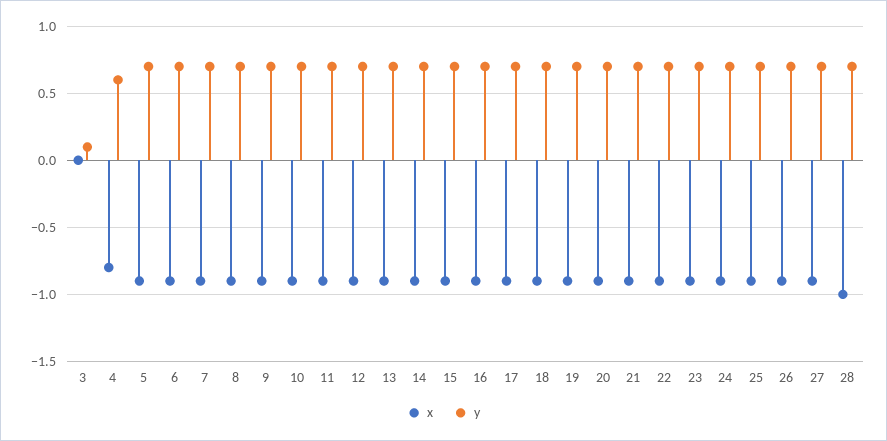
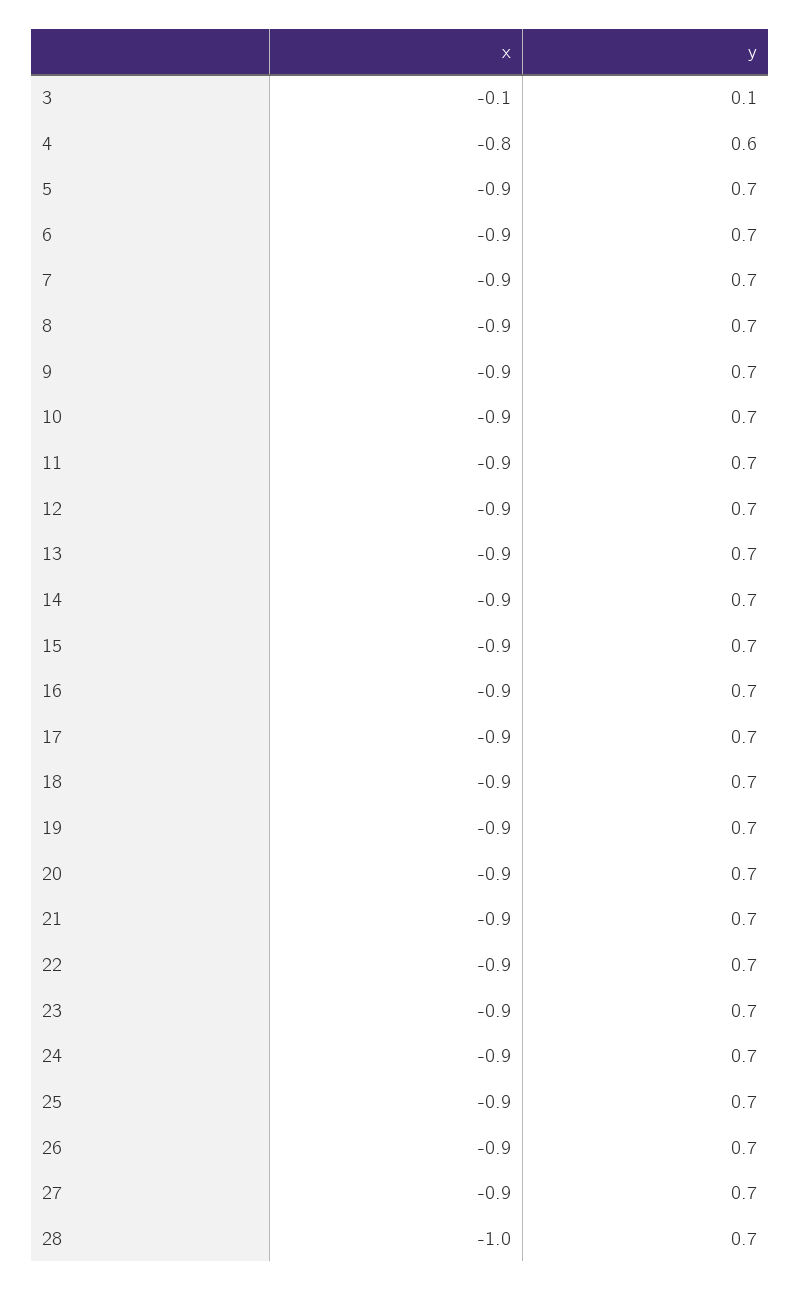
x, 3: 0 -> -0.1

